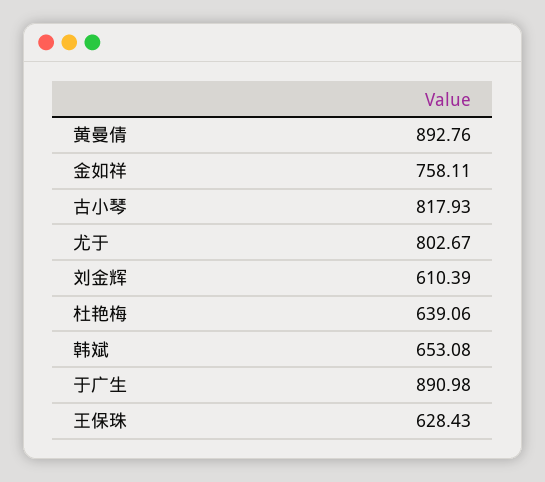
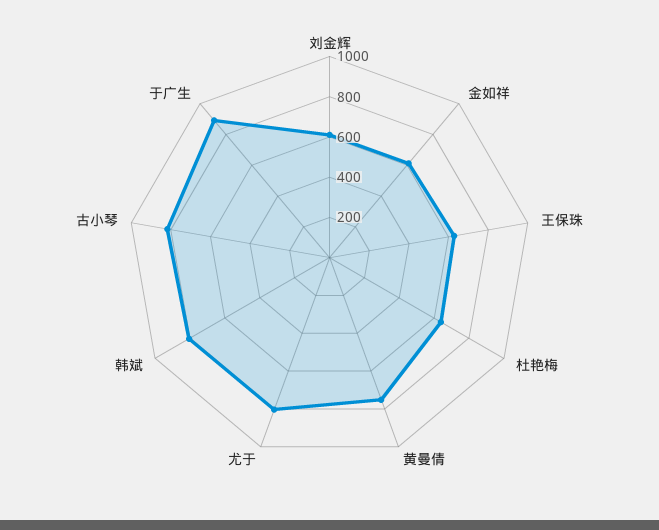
黄曼倩: 892.76 -> 750
金如祥: 758.11 -> 600
韩斌: 653.08 -> 800

